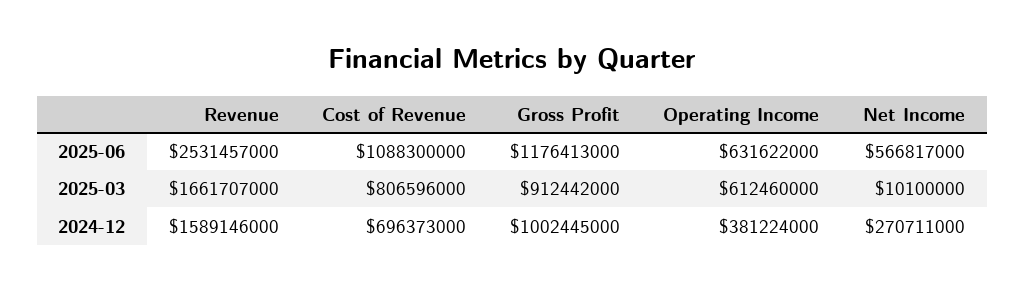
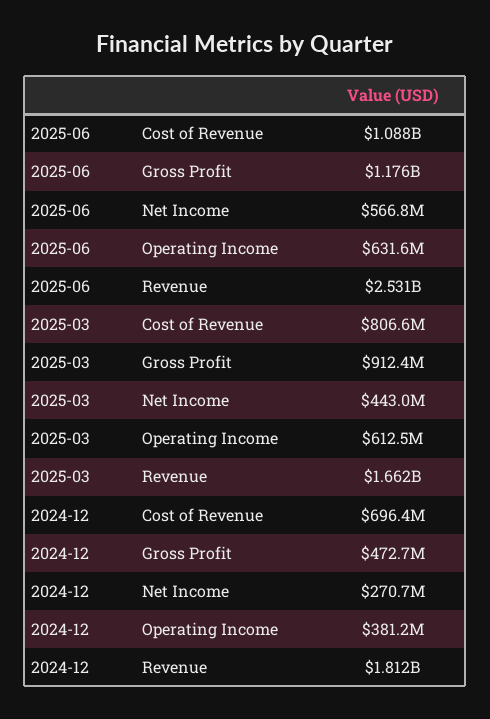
Net Income, 2025-03: 10100000 -> 443000000
Revenue, 2024-12: 1589146000 -> 1812000000
Gross Profit, 2024-12: 1002445000 -> 472700000

